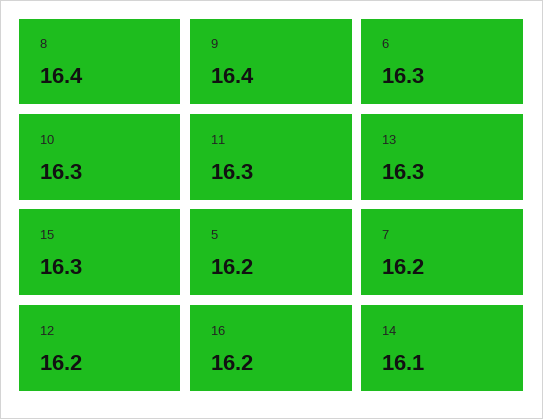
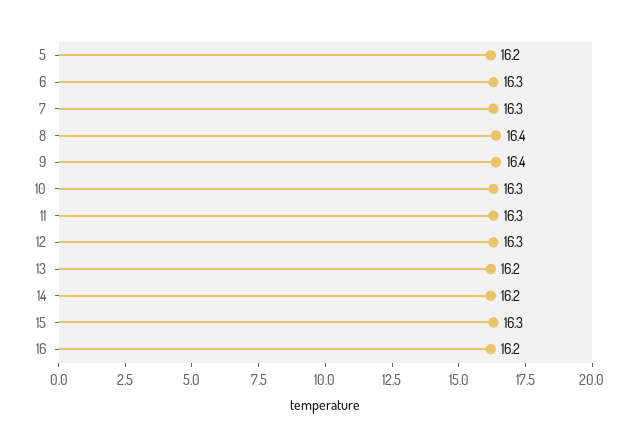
13: 16.3 -> 16.2
7: 16.2 -> 16.3
12: 16.2 -> 16.3
14: 16.1 -> 16.2

